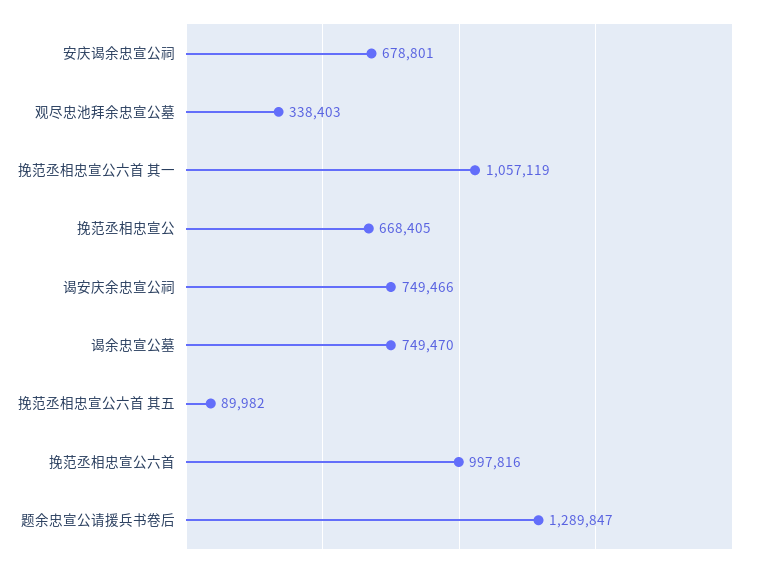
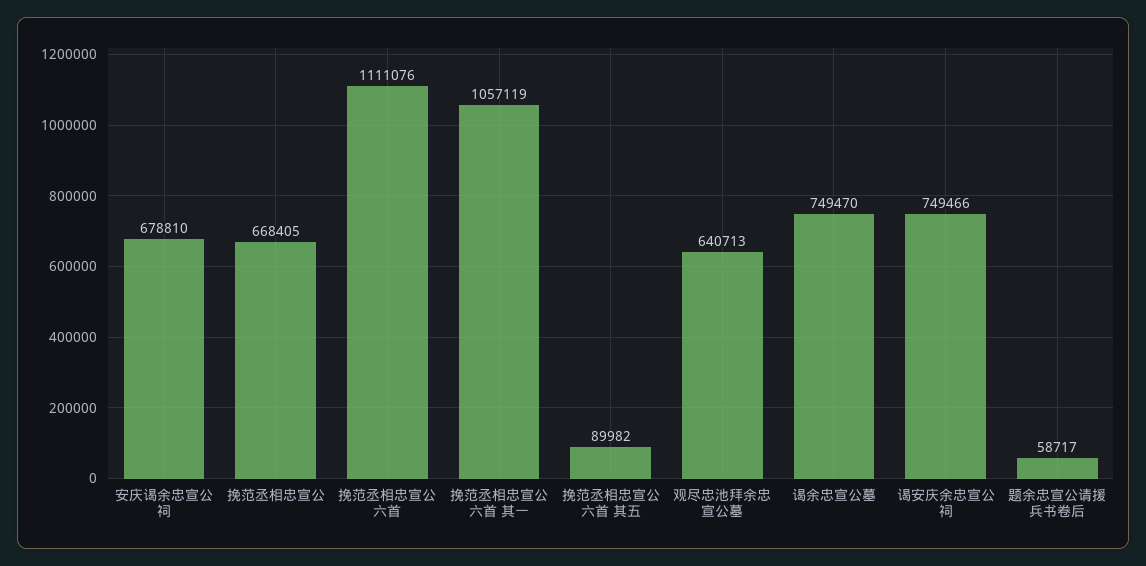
安庆谒余忠宣公祠: 678801 -> 678810
观尽忠池拜余忠宣公墓: 338403 -> 640713
挽范丞相忠宣公六首: 997816 -> 1111076
题余忠宣公请援兵书卷后: 1289847 -> 58717

